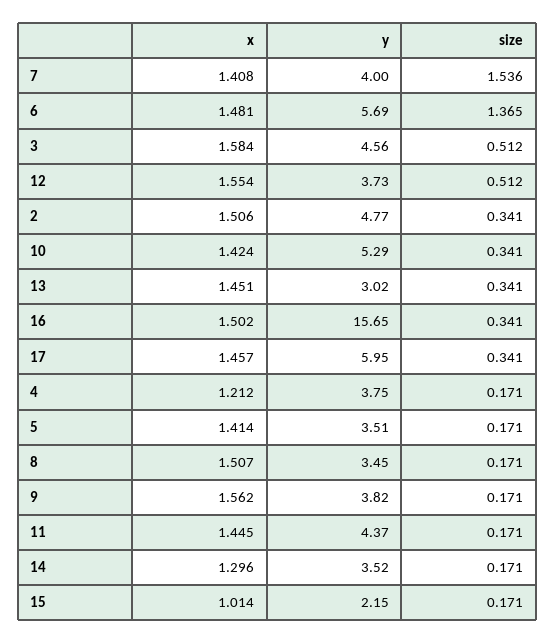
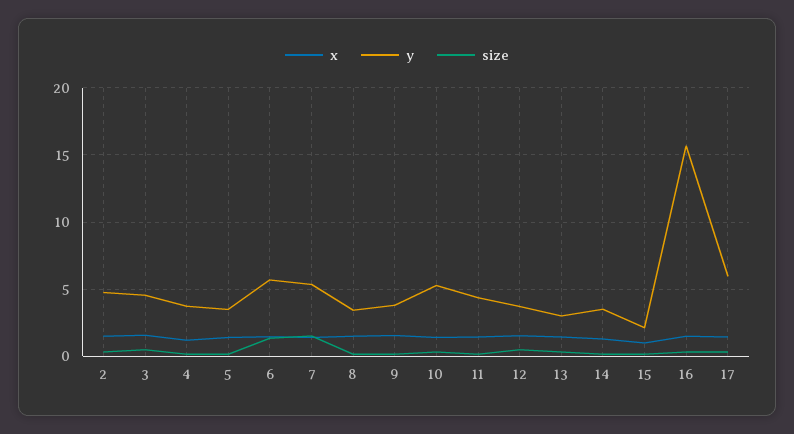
y, 7: 4 -> 5.5

